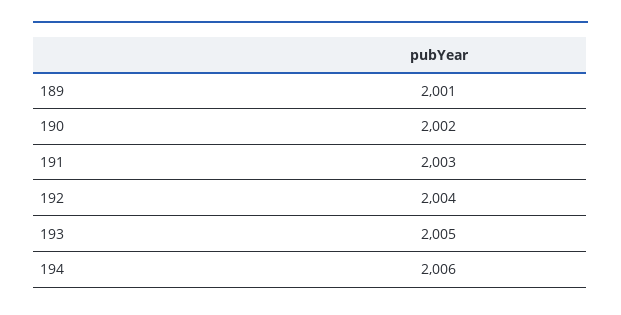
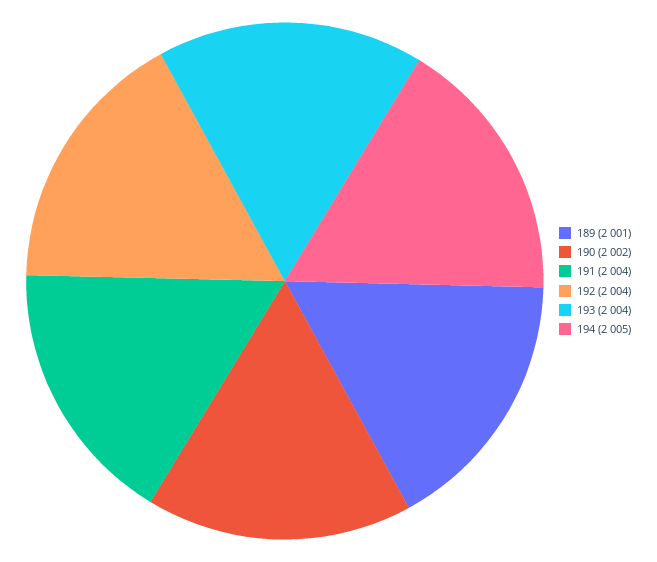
191: 2003 -> 2004
193: 2005 -> 2004
194: 2006 -> 2005

